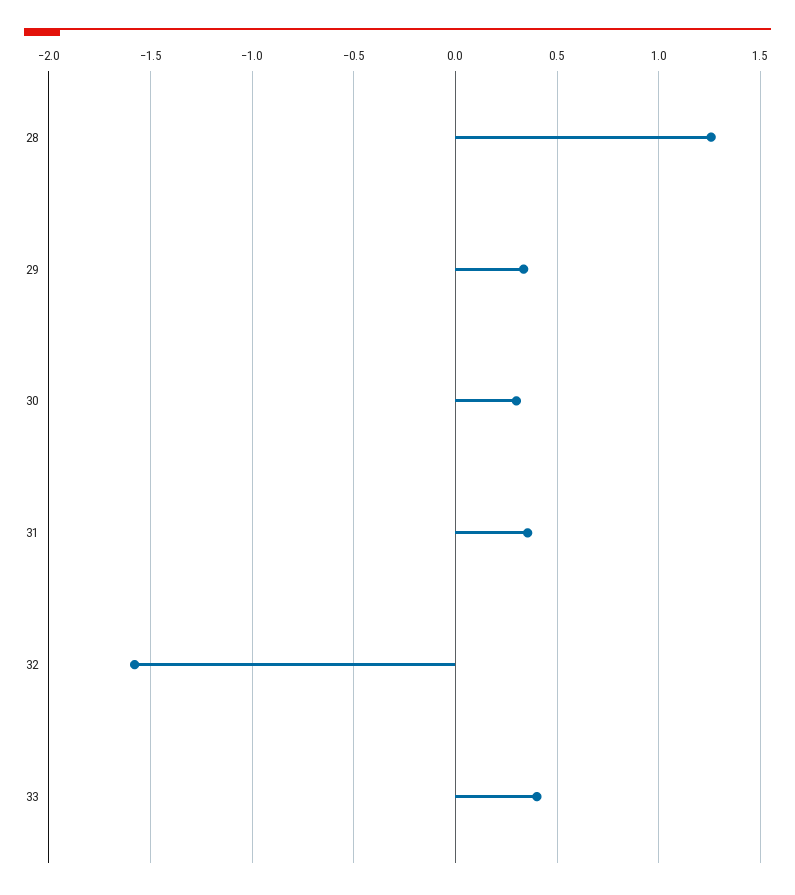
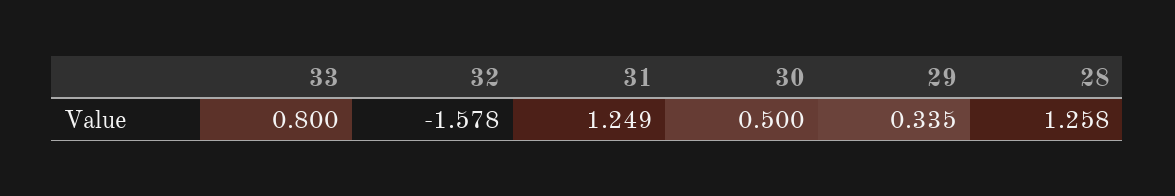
30: 0.3 -> 0.5
31: 0.35 -> 1.249
33: 0.4 -> 0.8

